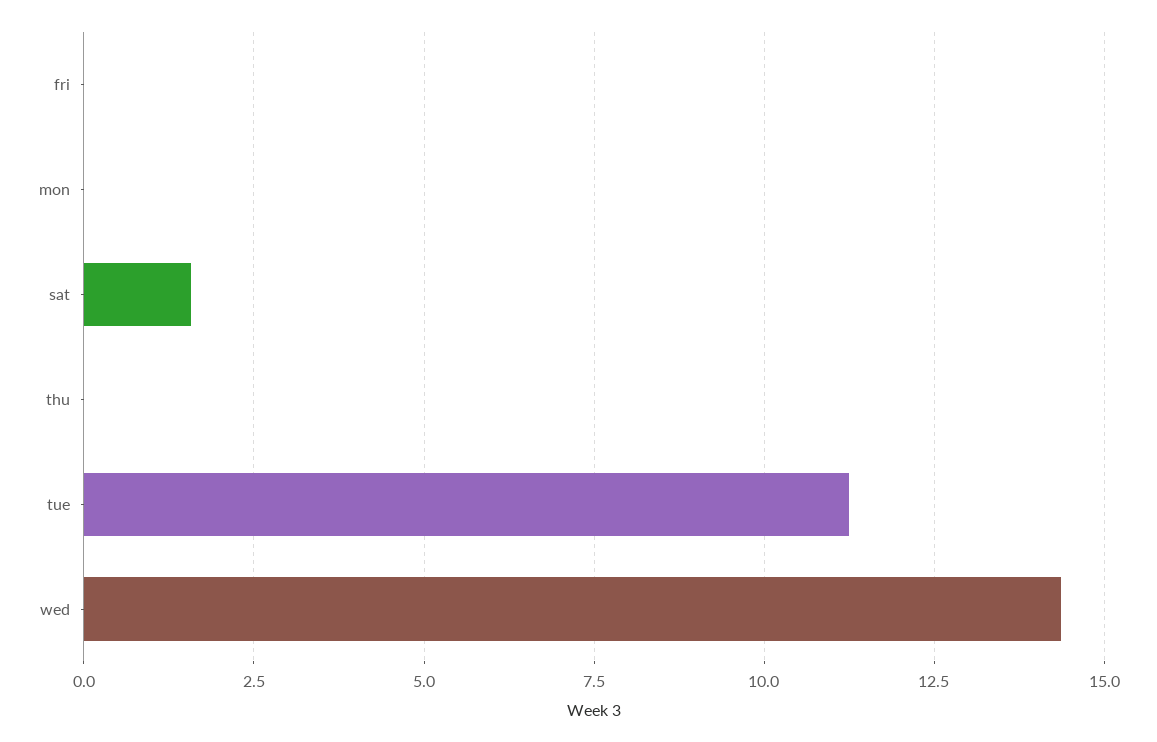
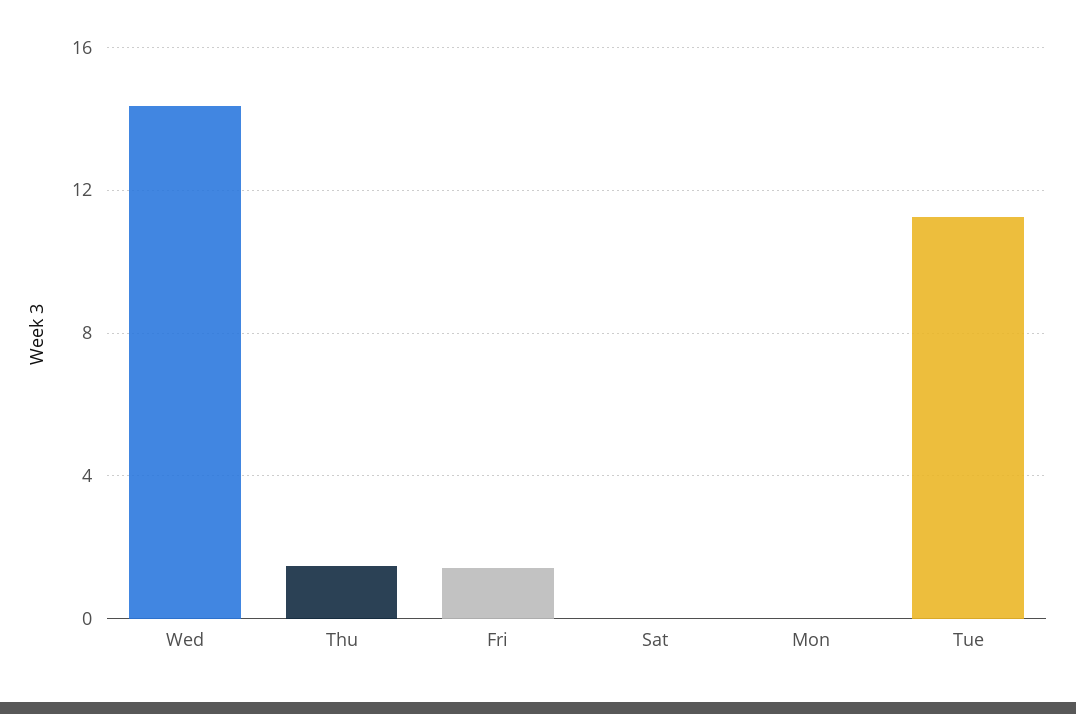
fri: 0 -> 1.5
sat: 1.5 -> 0
thu: 0 -> 1.5

